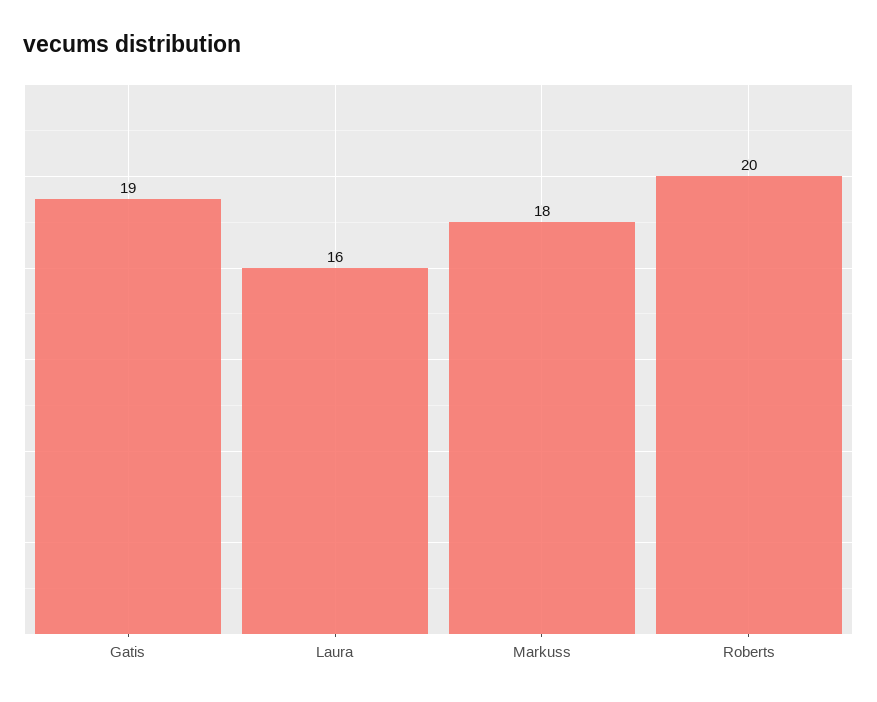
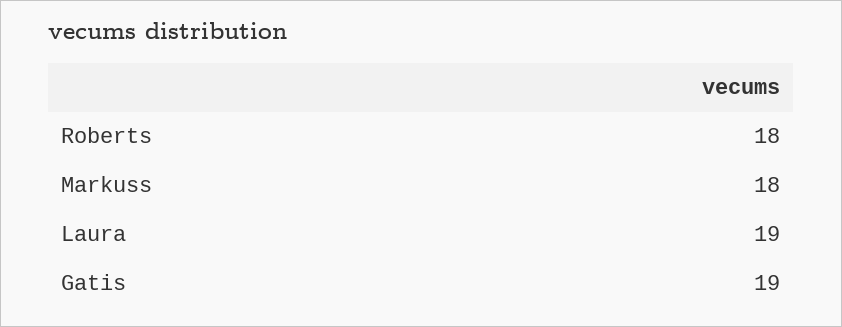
Laura: 16 -> 19
Roberts: 20 -> 18

